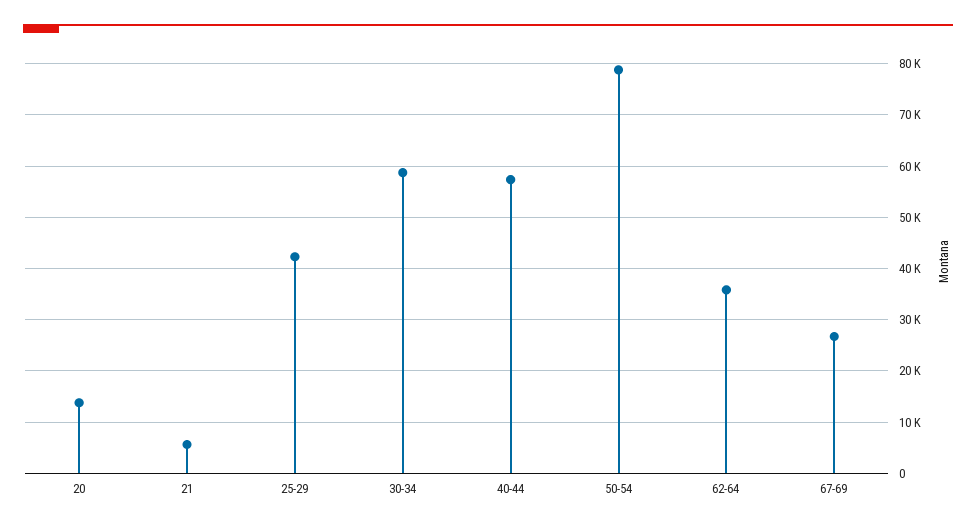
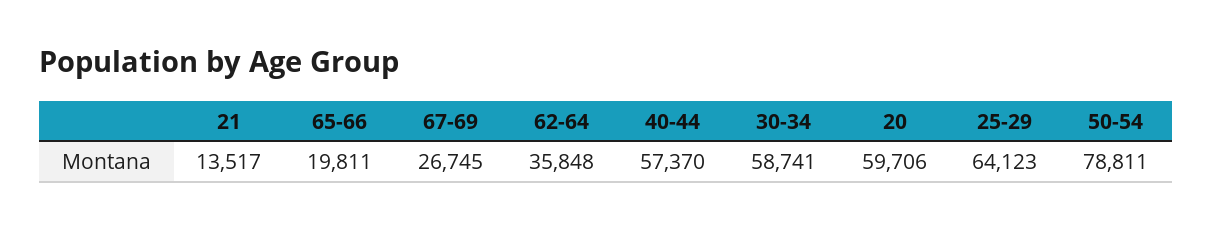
20: 14000 -> 59706
21: 6000 -> 13517
25-29: 42000 -> 64123
65-66: none -> 19811

